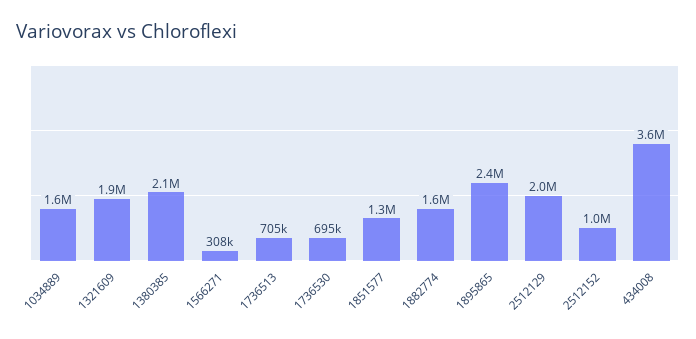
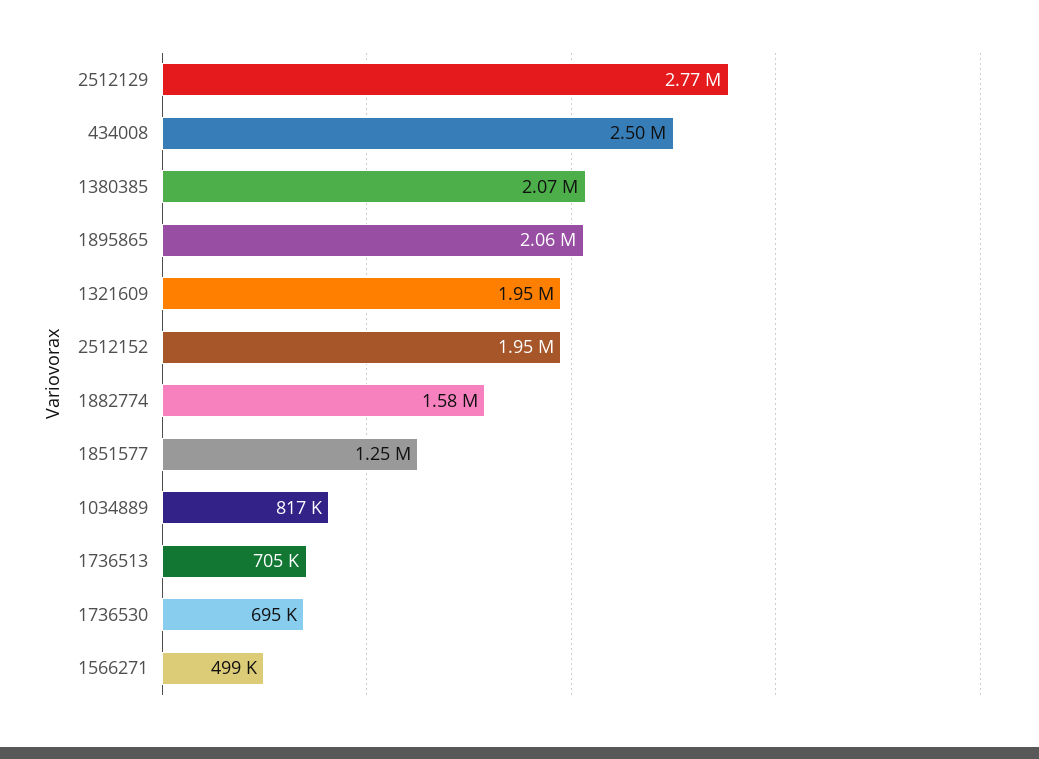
1034889: 1600000 -> 817000
1566271: 308000 -> 499000
1895865: 2400000 -> 2060000
2512129: 2000000 -> 2770000
2512152: 1000000 -> 1950000
434008: 3600000 -> 2500000

